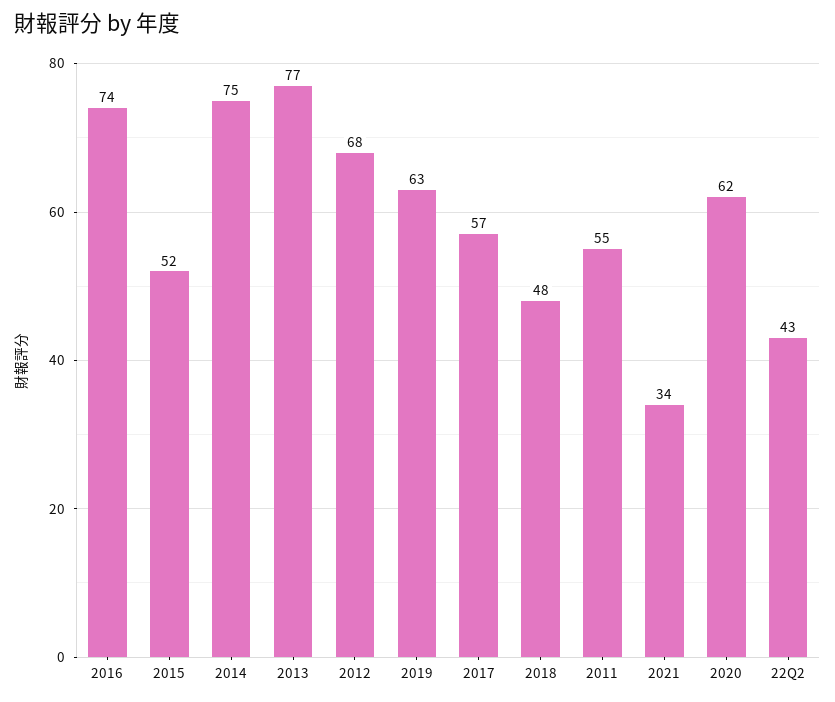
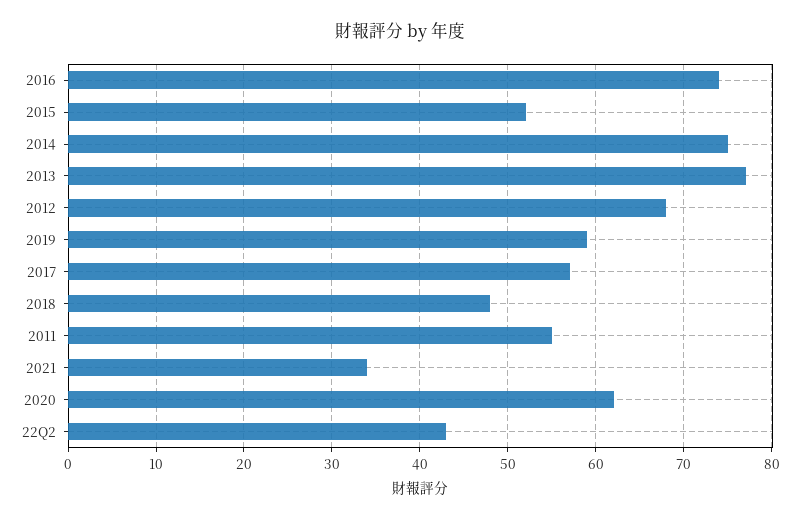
2019: 63 -> 59

